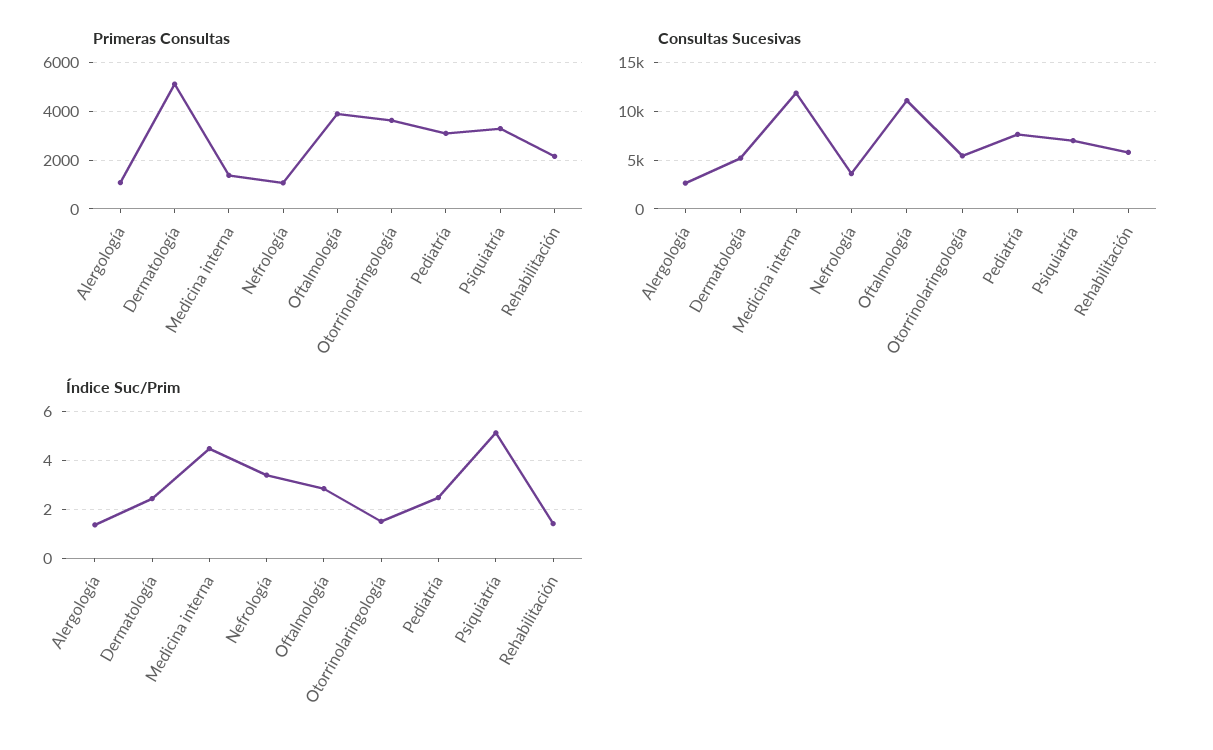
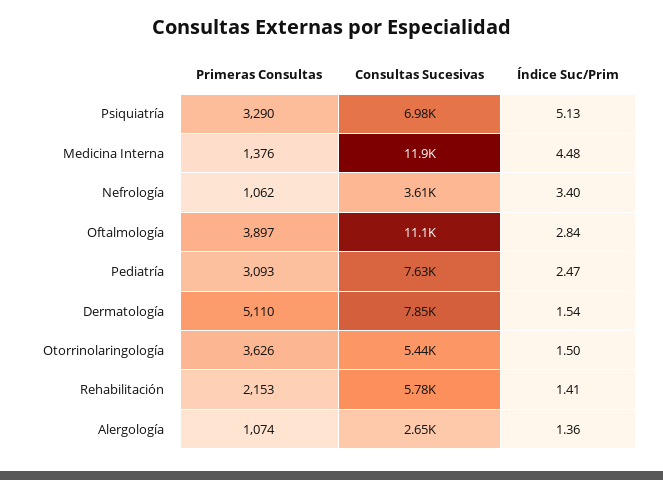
Consultas Sucesivas, Dermatología: 5000 -> 7850
Índice Suc/Prim, Dermatología: 2.5 -> 1.54

